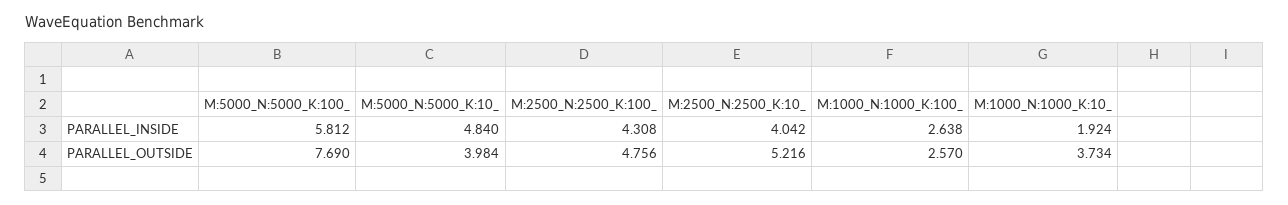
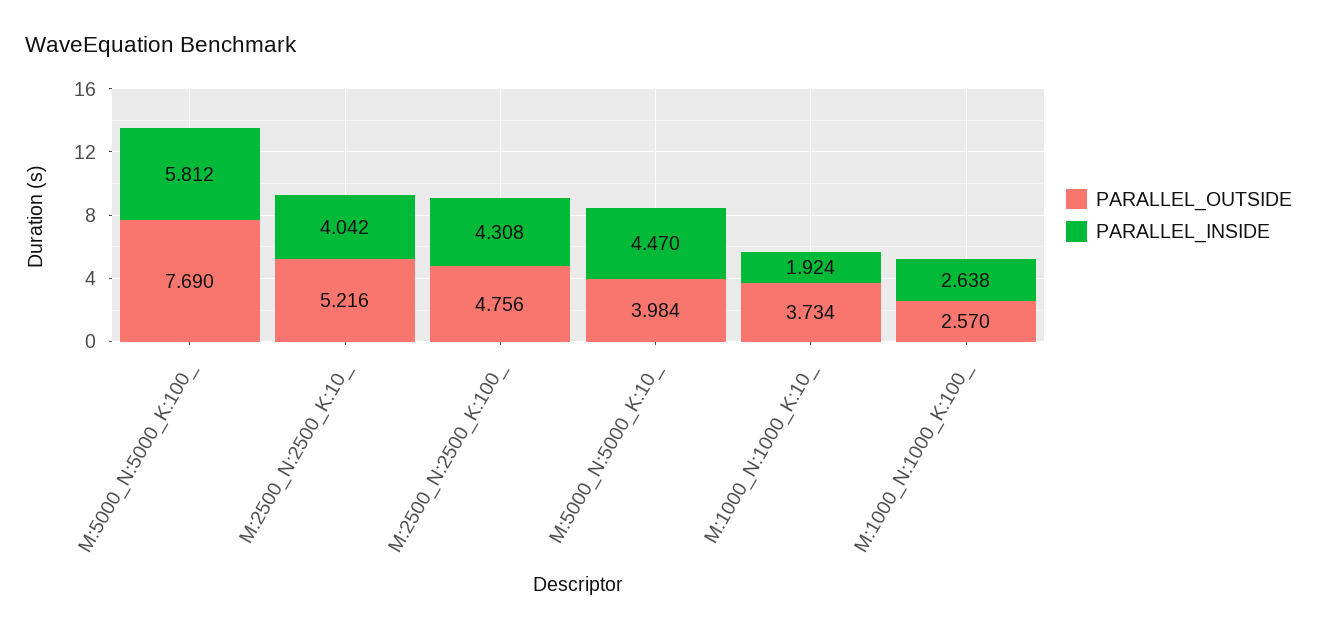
PARALLEL_INSIDE, M:5000_N:5000_K:10_: 4.84 -> 4.47

